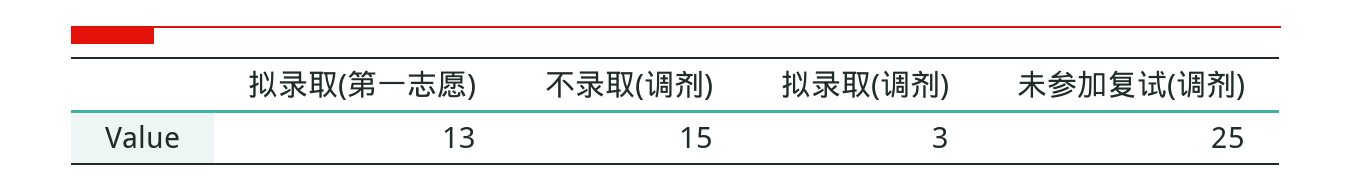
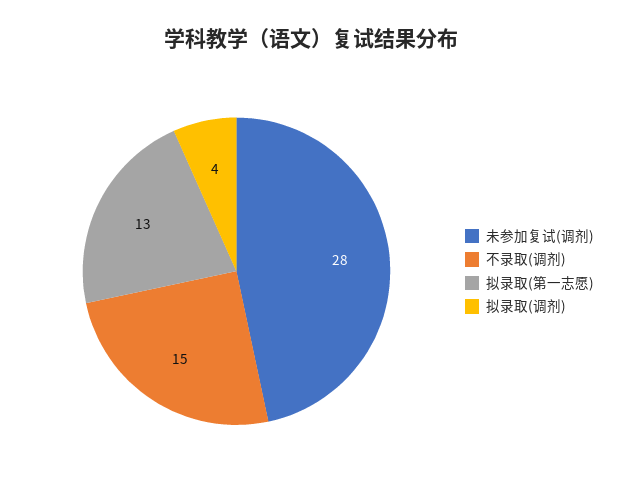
拟录取(调剂): 3 -> 4
未参加复试(调剂): 25 -> 28

